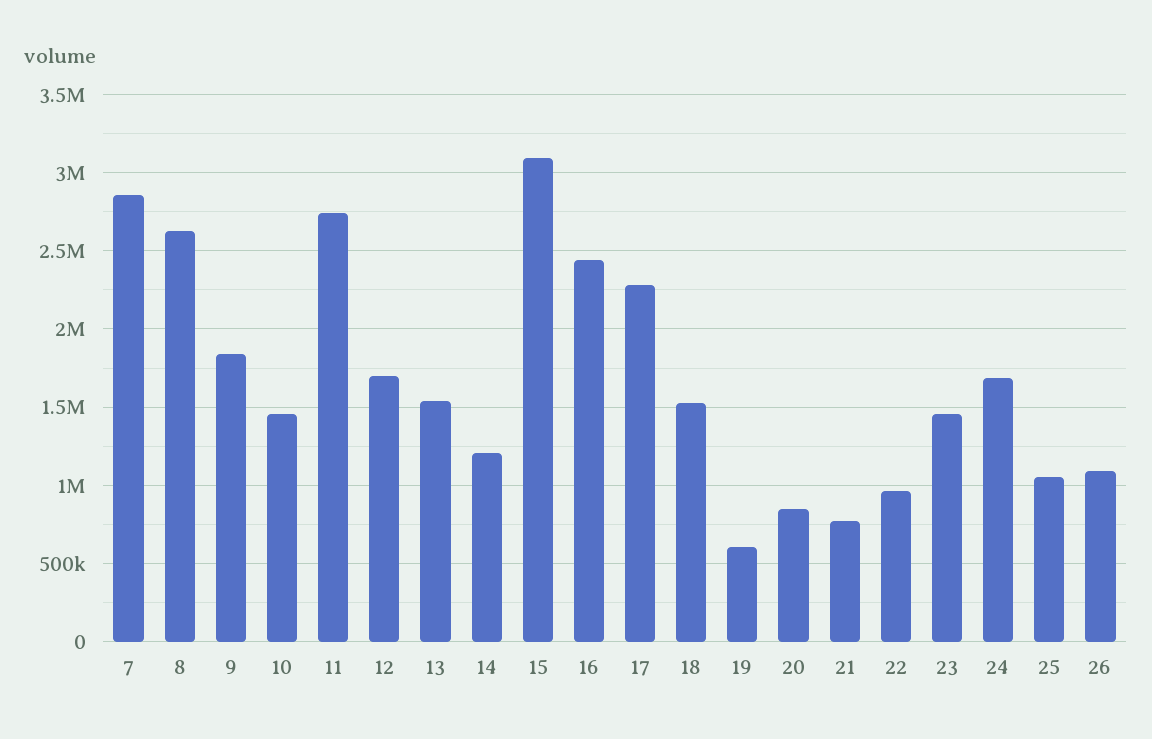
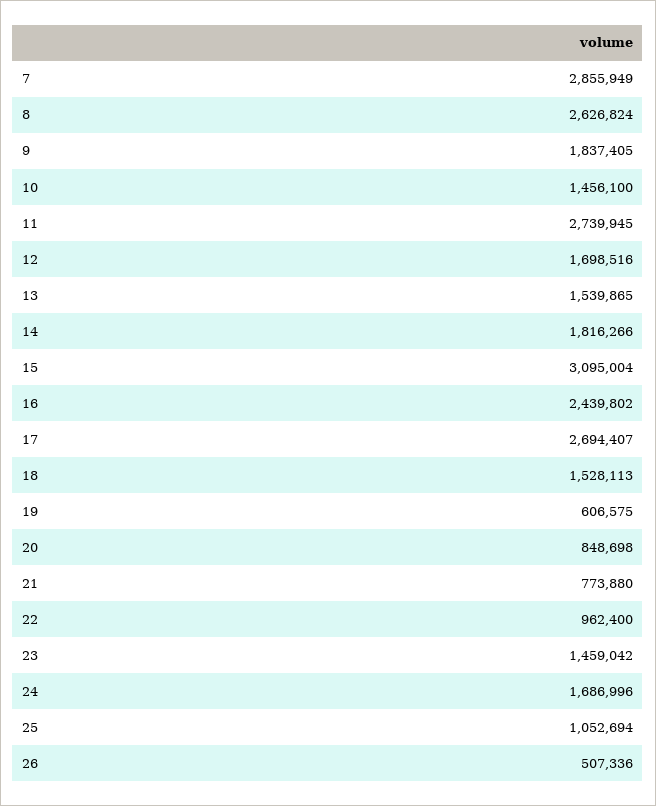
14: 1200000 -> 1816266
17: 2300000 -> 2694407
26: 1100000 -> 507336

